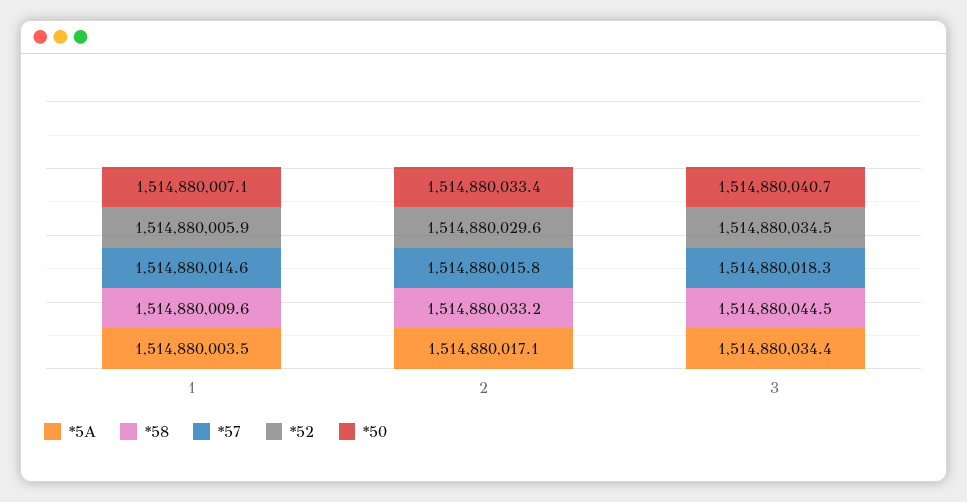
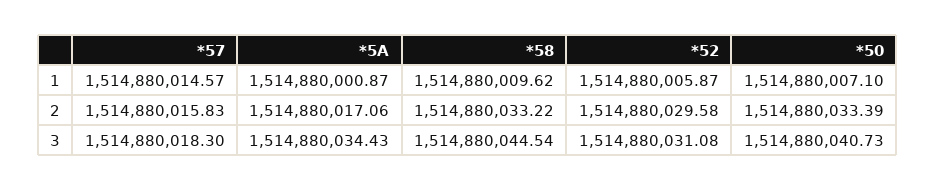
*5A, 1: 1514880003.5 -> 1514880000.87
*52, 3: 1514880034.5 -> 1514880031.08

